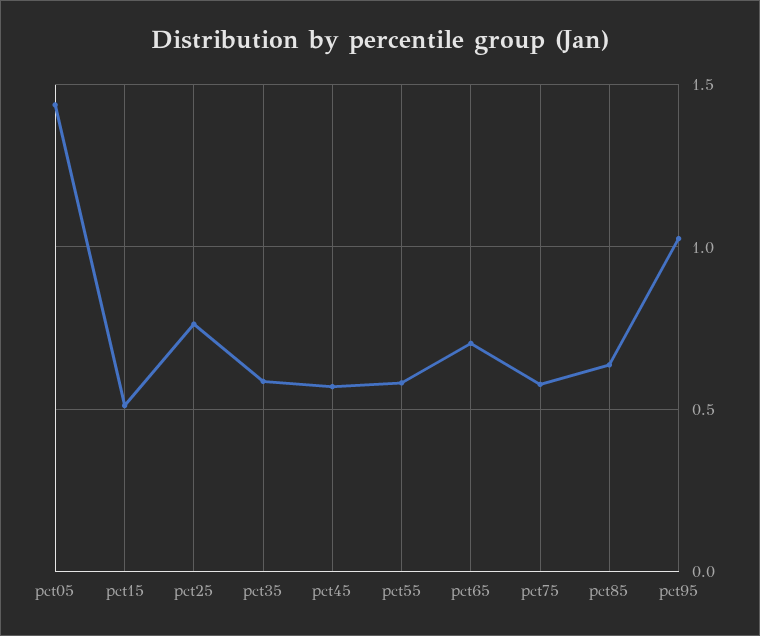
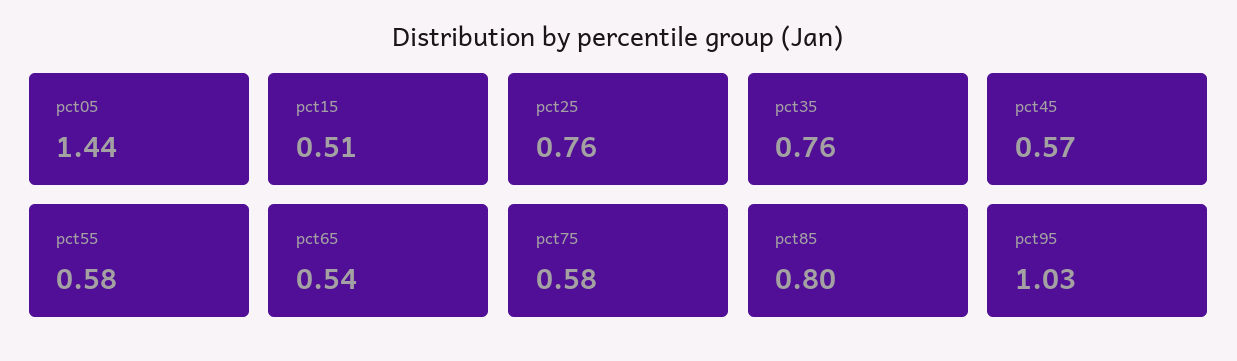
pct35: 0.6 -> 0.76
pct65: 0.7 -> 0.54
pct85: 0.65 -> 0.8

